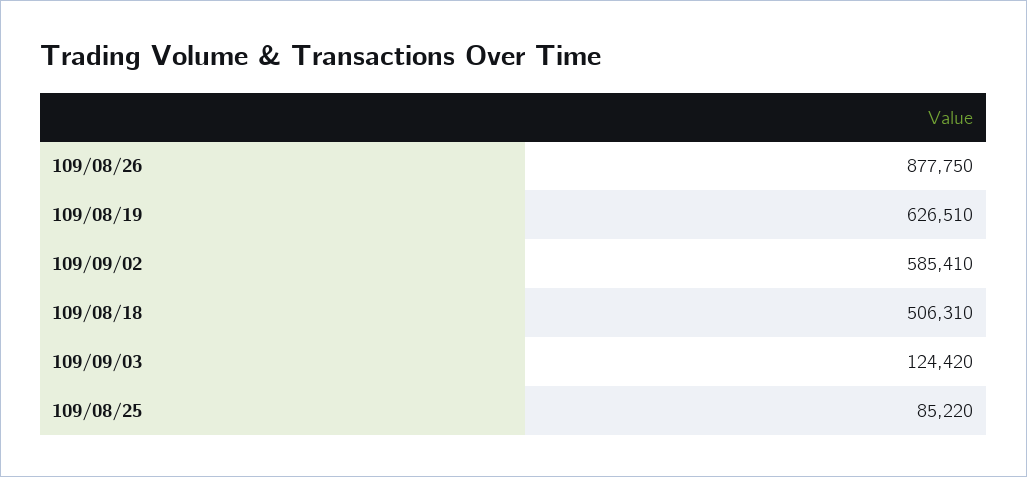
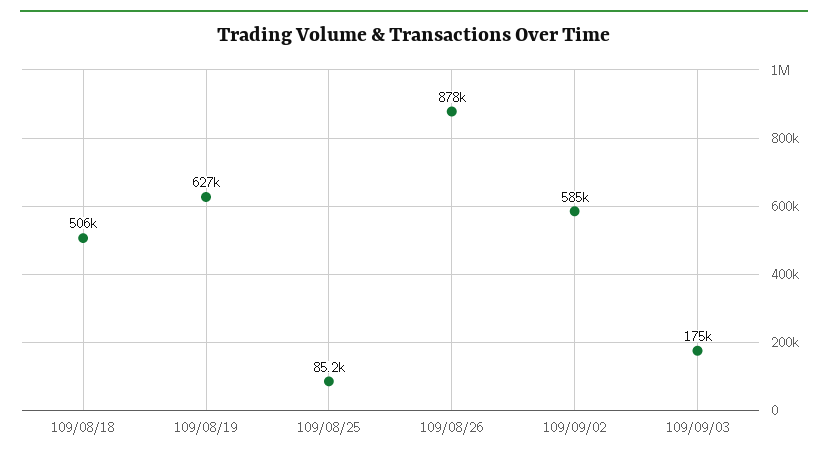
109/09/03: 124420 -> 175000

